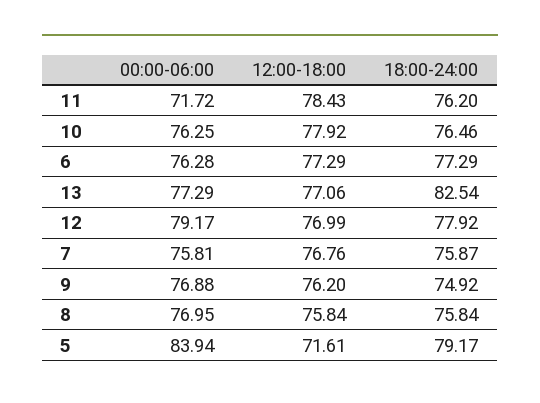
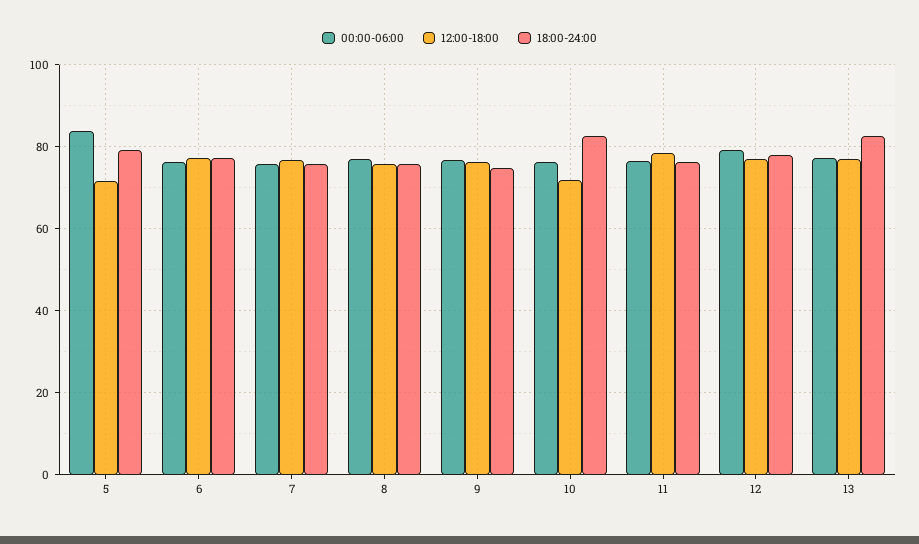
00:00-06:00, 11: 71.72 -> 76
12:00-18:00, 10: 77.92 -> 72
18:00-24:00, 10: 76.46 -> 82

